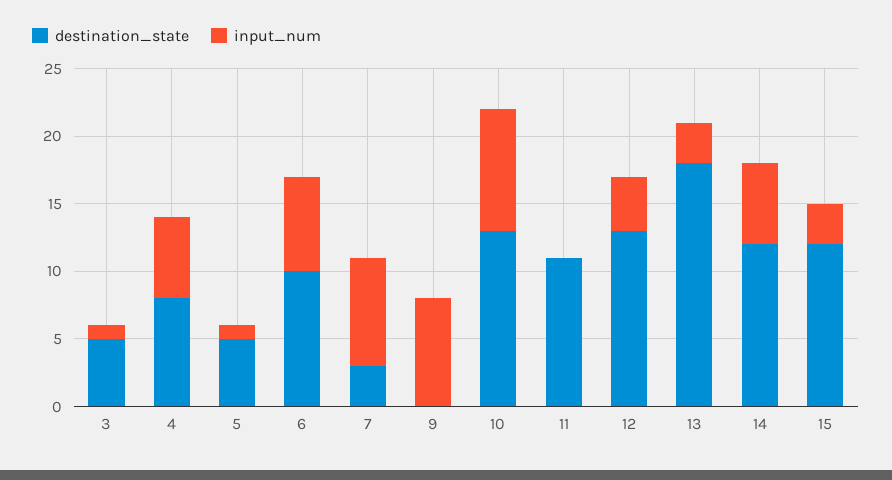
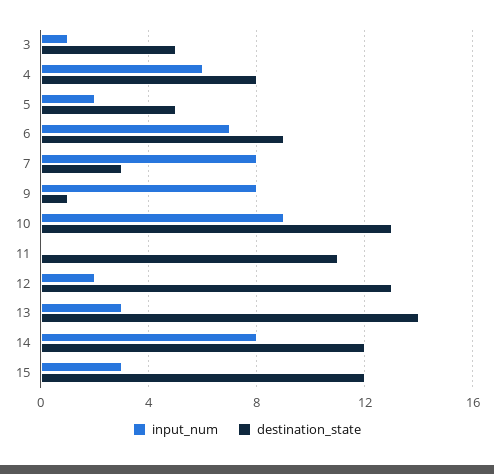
input_num, 5: 1 -> 2
destination_state, 6: 10 -> 9
destination_state, 9: 0 -> 1
input_num, 12: 4 -> 2
destination_state, 13: 18 -> 14
input_num, 14: 6 -> 8

